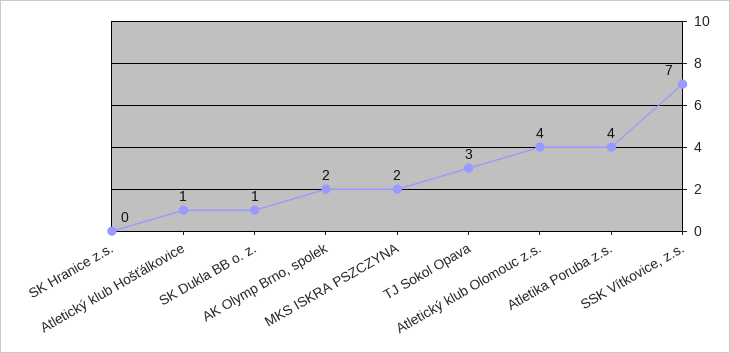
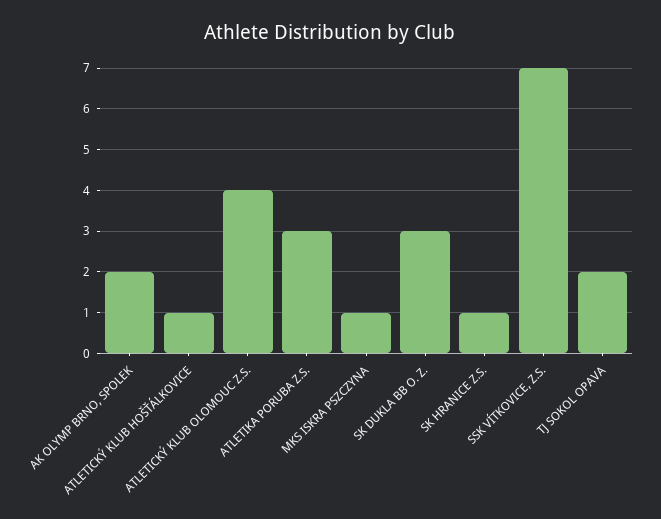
SK Hranice z.s.: 0 -> 1
SK Dukla BB o. z.: 1 -> 3
MKS ISKRA PSZCZYNA: 2 -> 1
TJ Sokol Opava: 3 -> 2
Atletika Poruba z.s.: 4 -> 3

